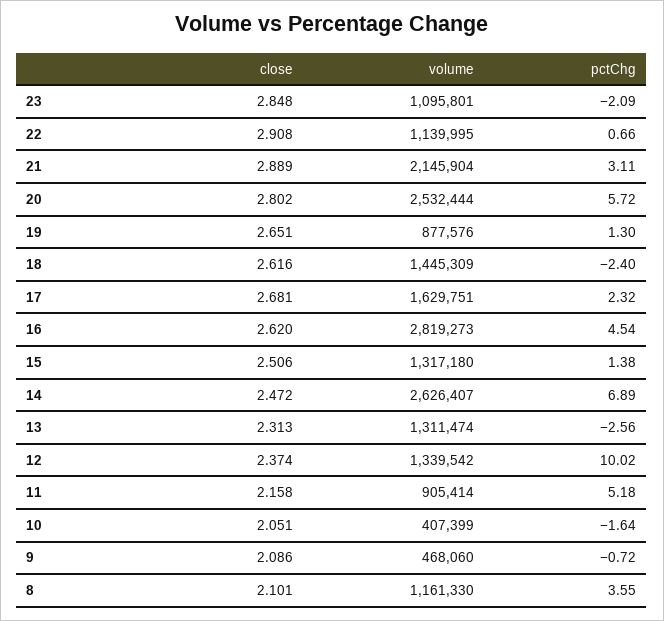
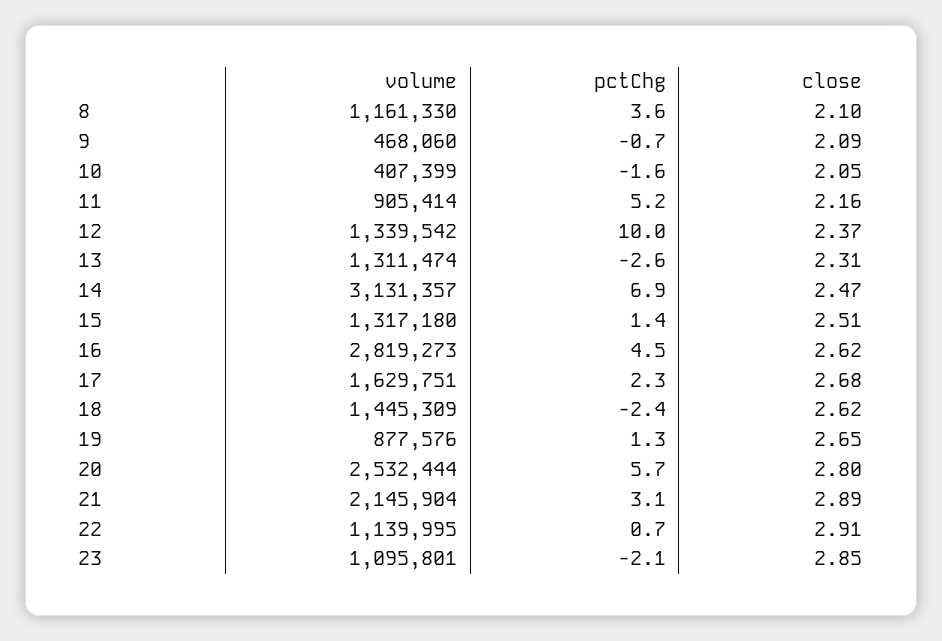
volume, 14: 2626407 -> 3131357

